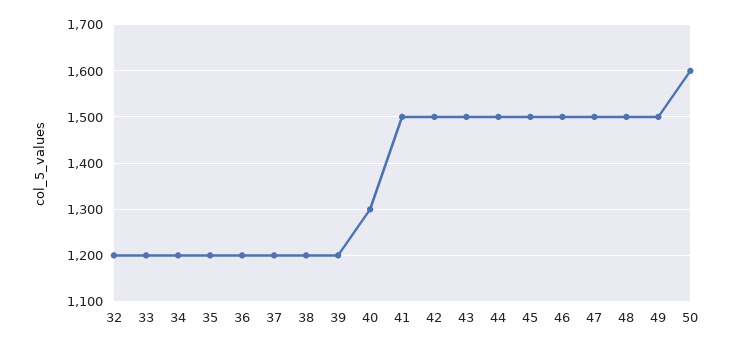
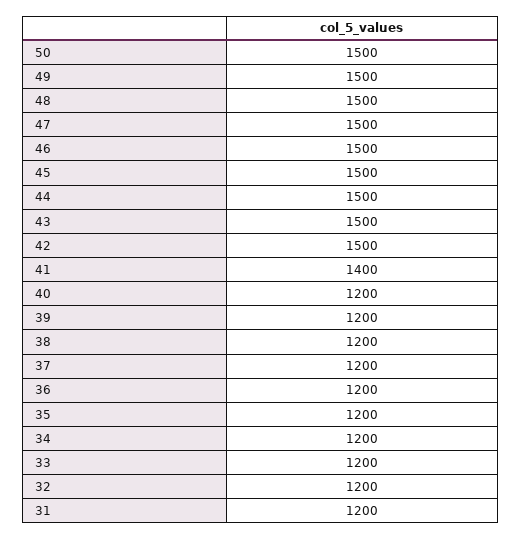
40: 1300 -> 1200
41: 1500 -> 1400
50: 1600 -> 1500
31: none -> 1200

